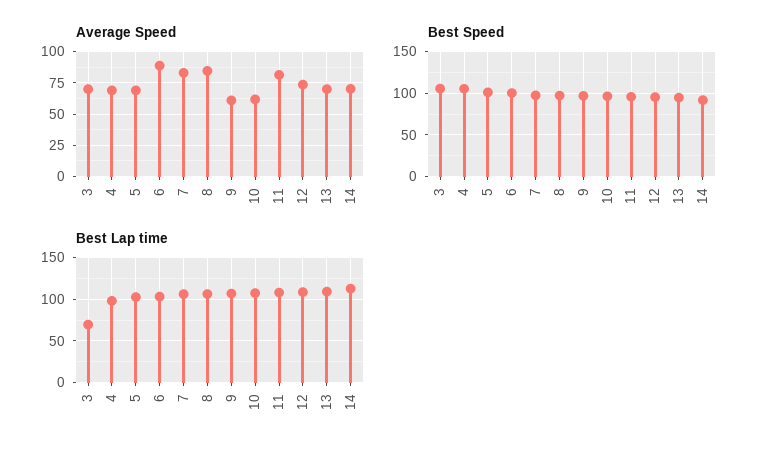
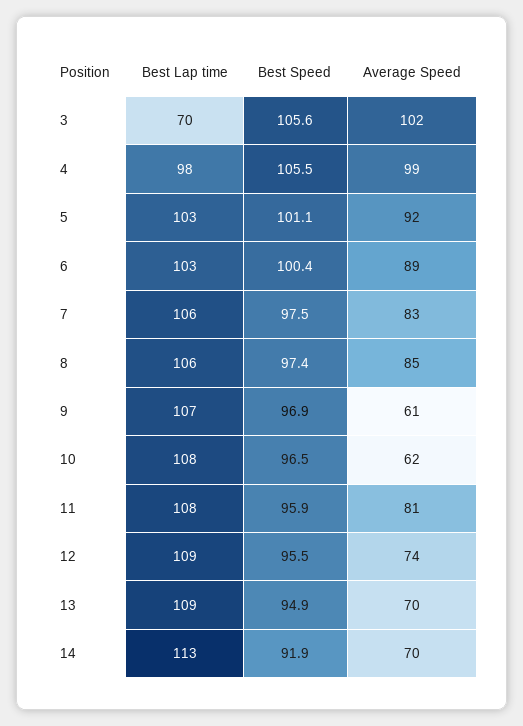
Average Speed, 3: 70 -> 102
Average Speed, 4: 70 -> 99
Average Speed, 5: 70 -> 92

